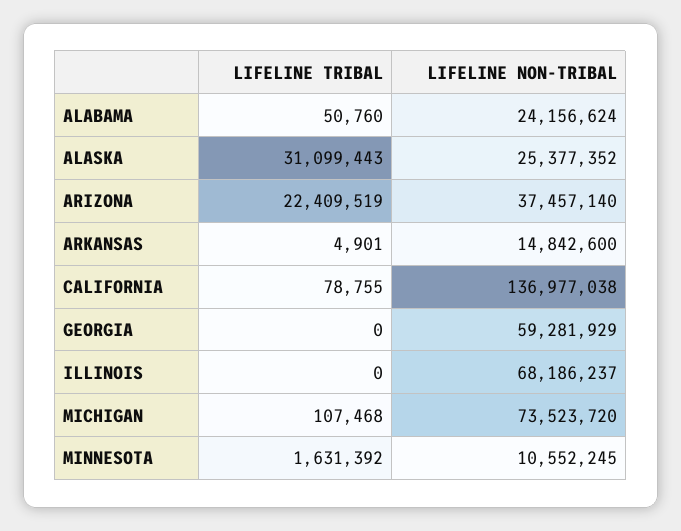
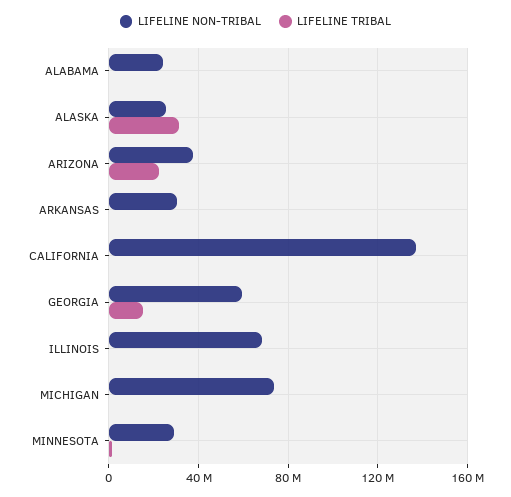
LIFELINE NON-TRIBAL, ARKANSAS: 14842600 -> 30000000
LIFELINE TRIBAL, GEORGIA: 0 -> 15000000
LIFELINE NON-TRIBAL, MINNESOTA: 10552245 -> 30000000

